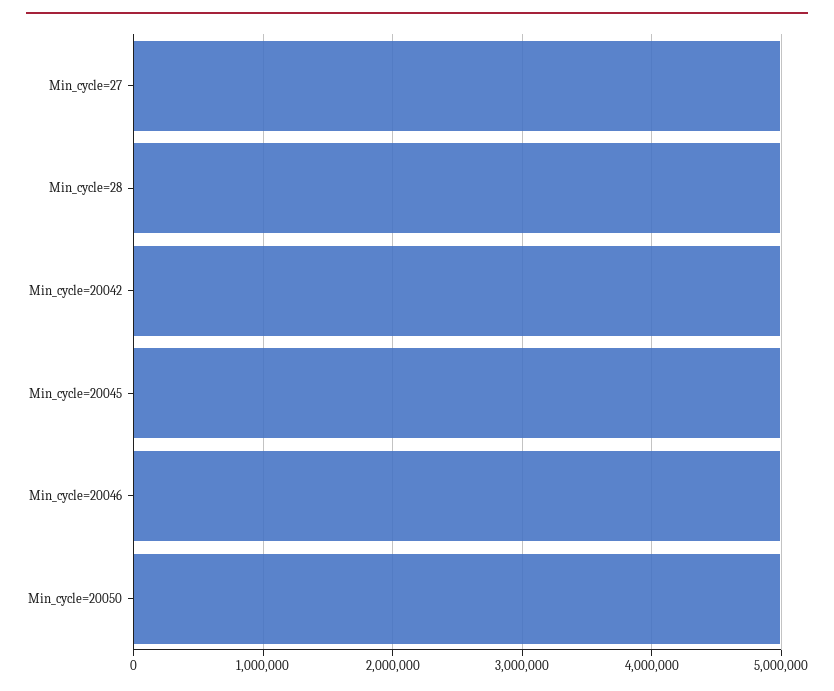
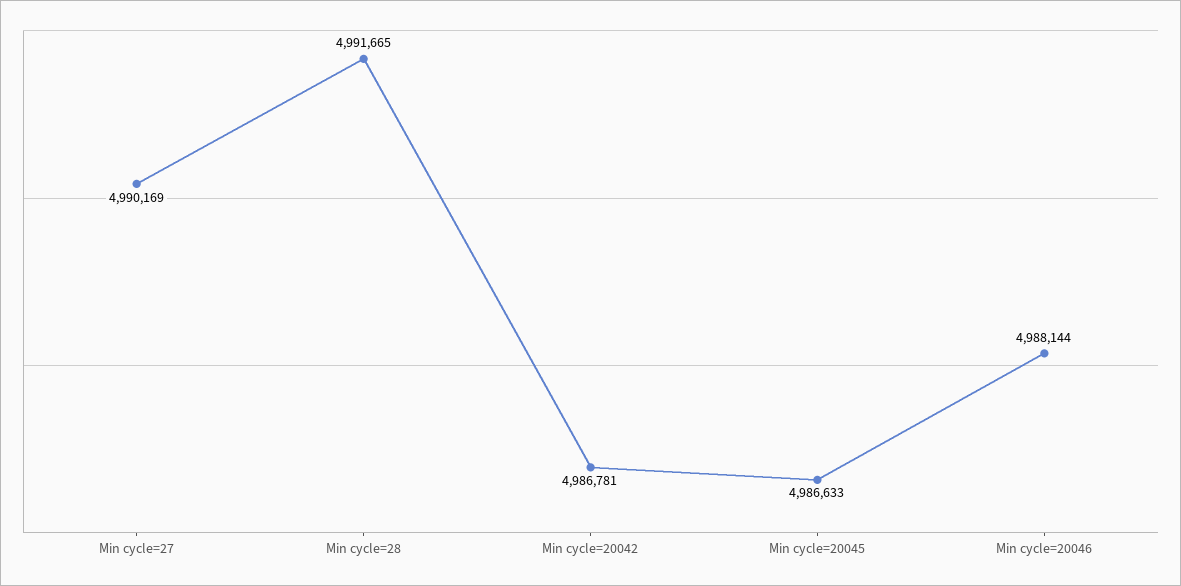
Min_cycle=20050: 5000000 -> none

